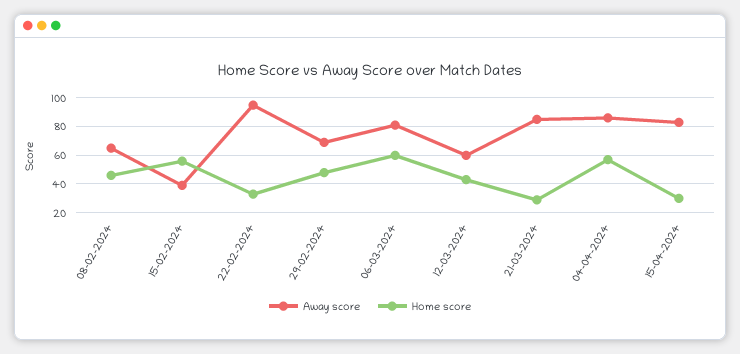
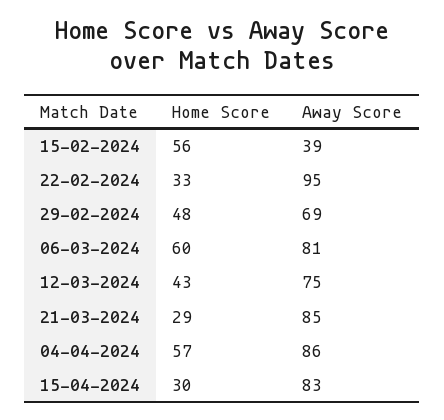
Away score, 08-02-2024: 65 -> none
Home score, 08-02-2024: 45 -> none
Away score, 12-03-2024: 60 -> 75

